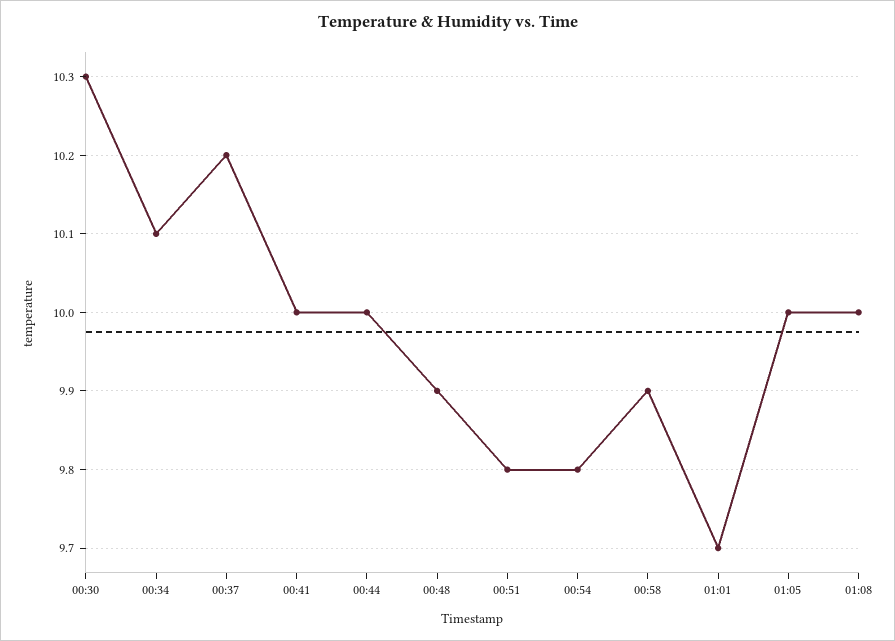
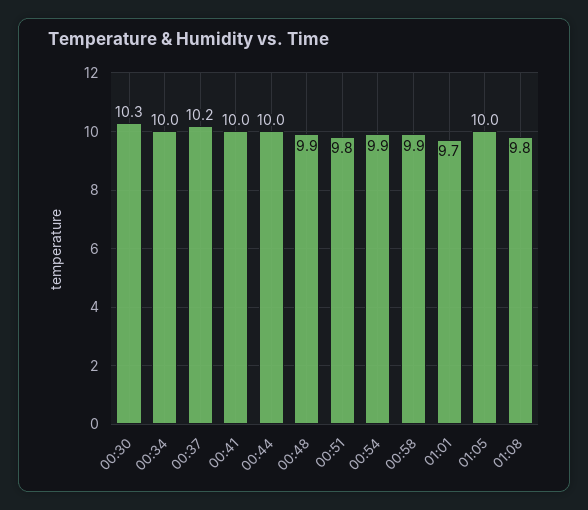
00:34: 10.1 -> 10
00:54: 9.8 -> 9.9
01:08: 10 -> 9.8

